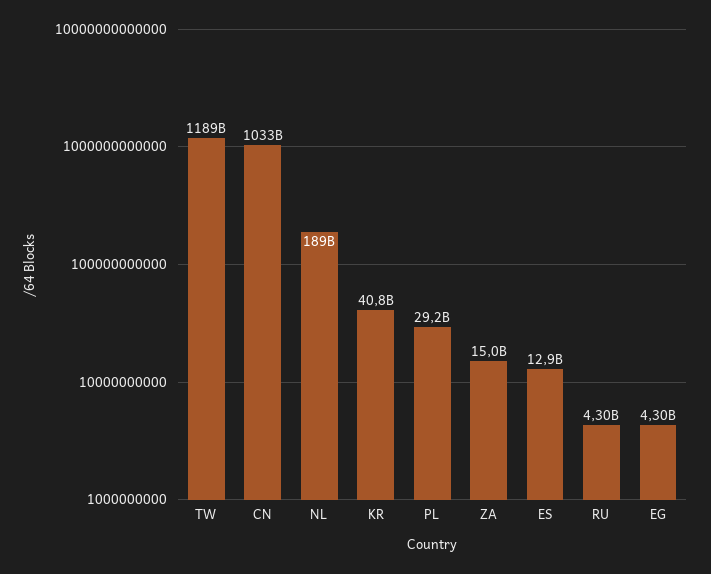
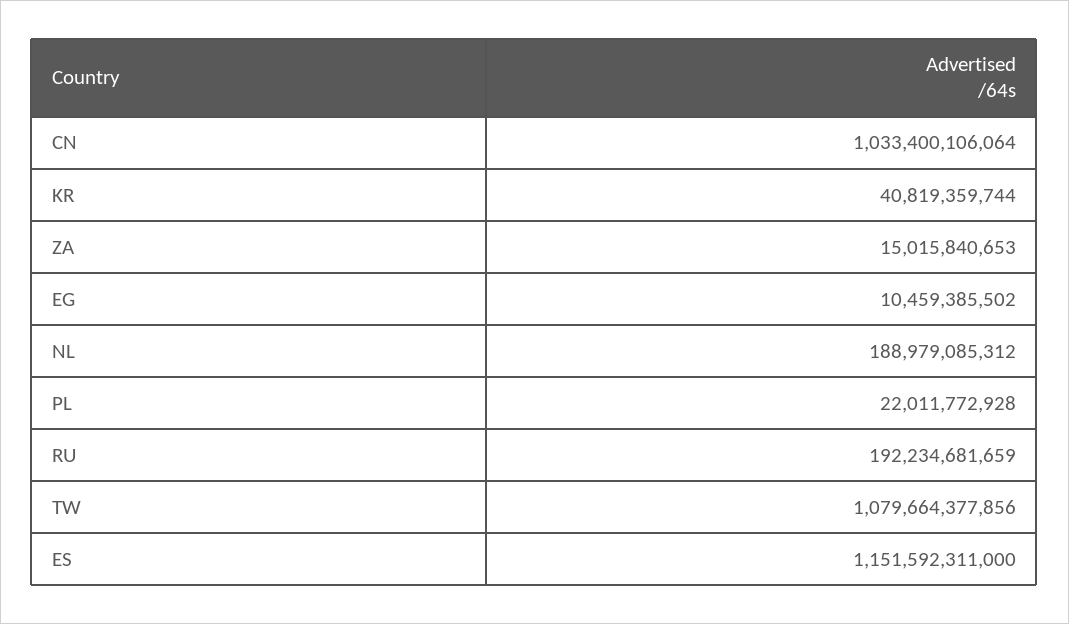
TW: 1189000000000 -> 1079664377856
PL: 29200000000 -> 22011772928
ES: 12900000000 -> 1151592311000
RU: 4300000000 -> 192234681659
EG: 4300000000 -> 10459385502

